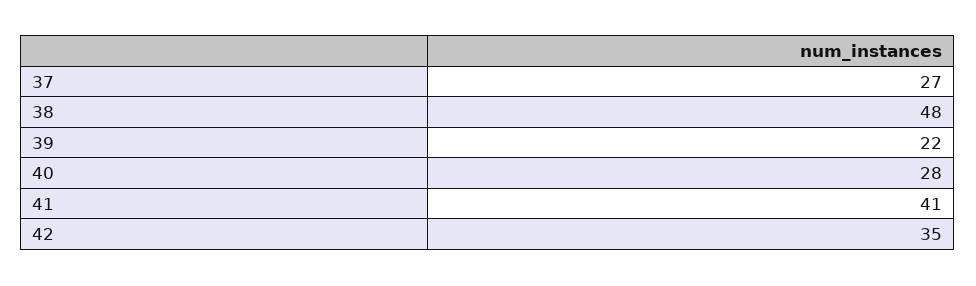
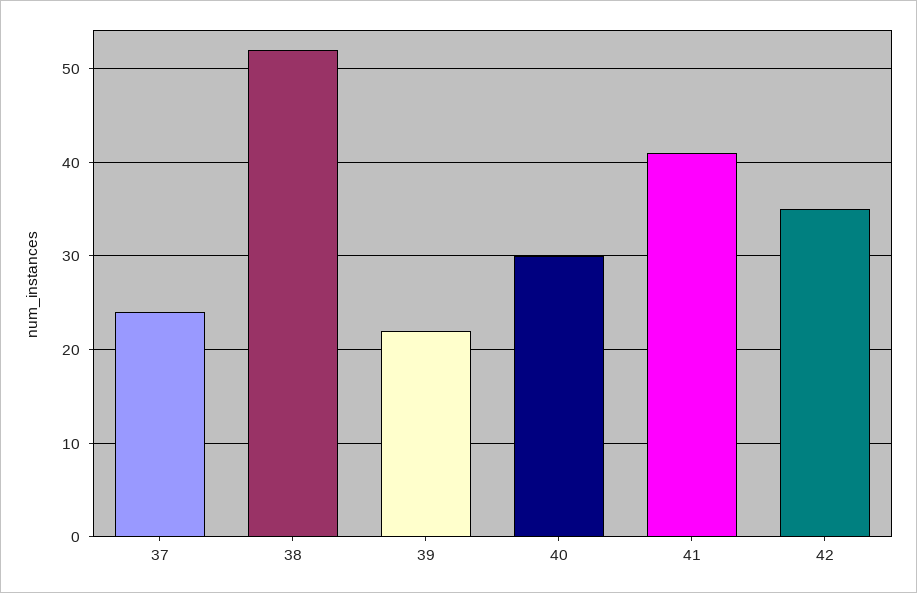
37: 27 -> 24
38: 48 -> 52
40: 28 -> 30

